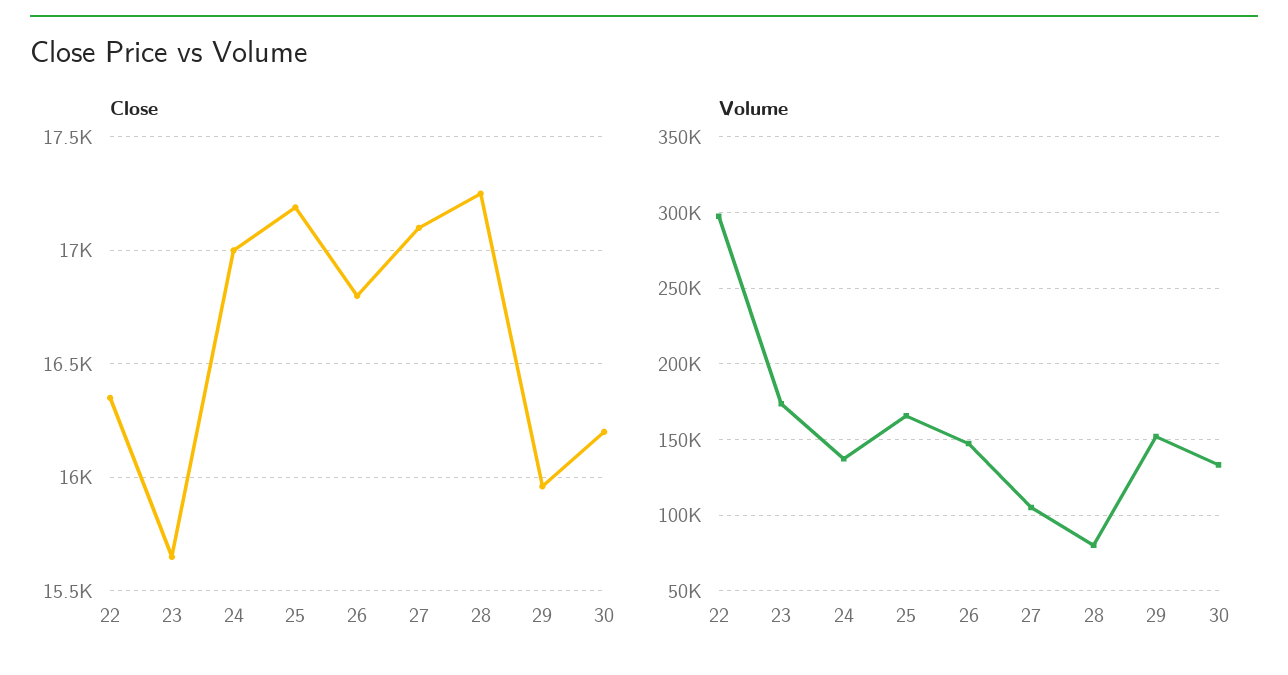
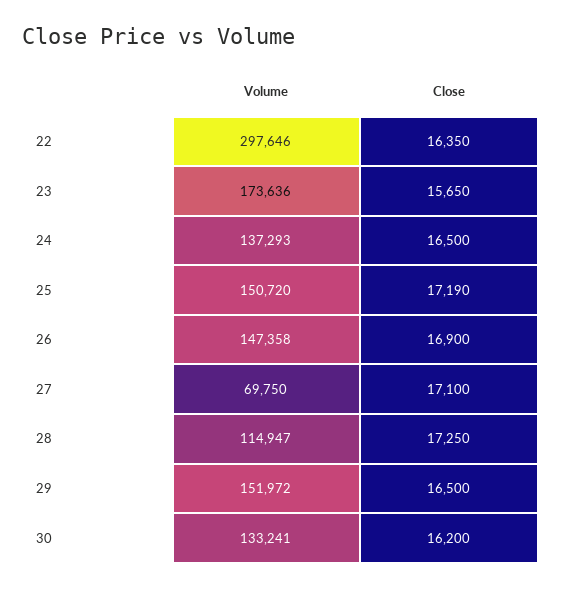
Close, 24: 17000 -> 16500
Close, 26: 16800 -> 16900
Close, 29: 15950 -> 16500
Volume, 25: 165000 -> 150720
Volume, 27: 105000 -> 69750
Volume, 28: 80000 -> 114947

